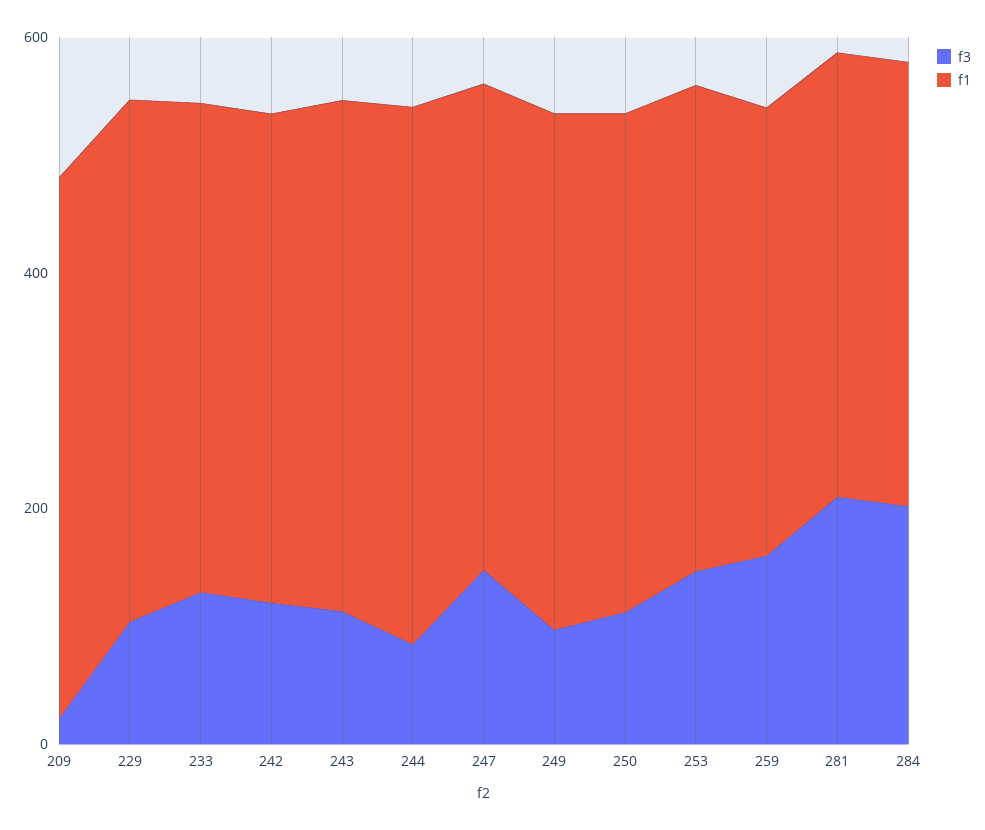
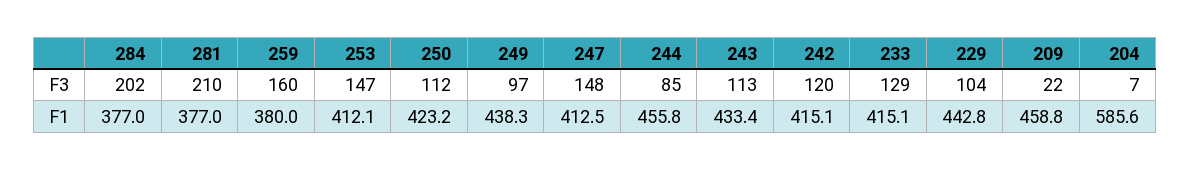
f3, 204: none -> 7
f1, 204: none -> 585.6

